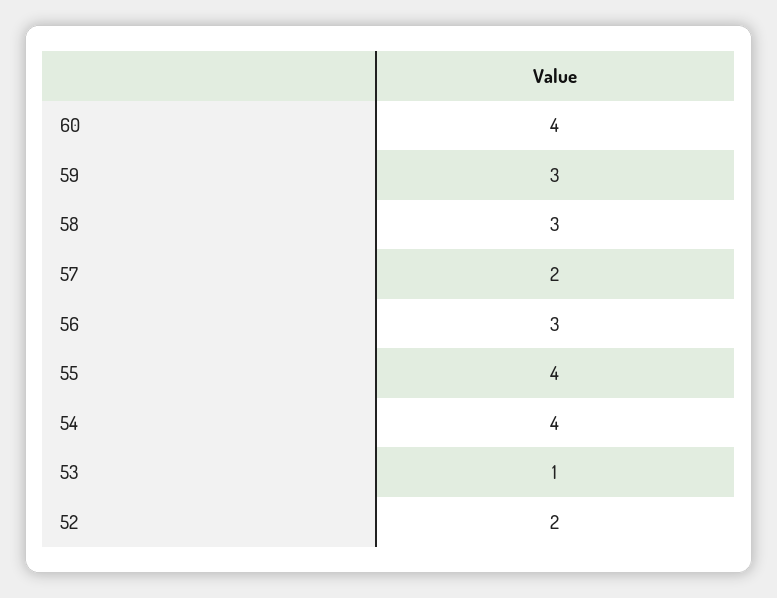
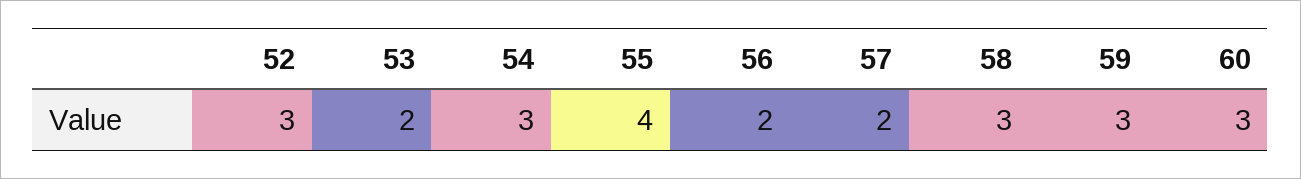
60: 4 -> 3
56: 3 -> 2
54: 4 -> 3
53: 1 -> 2
52: 2 -> 3

